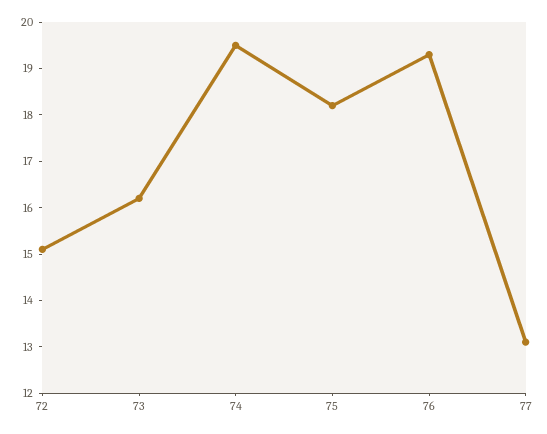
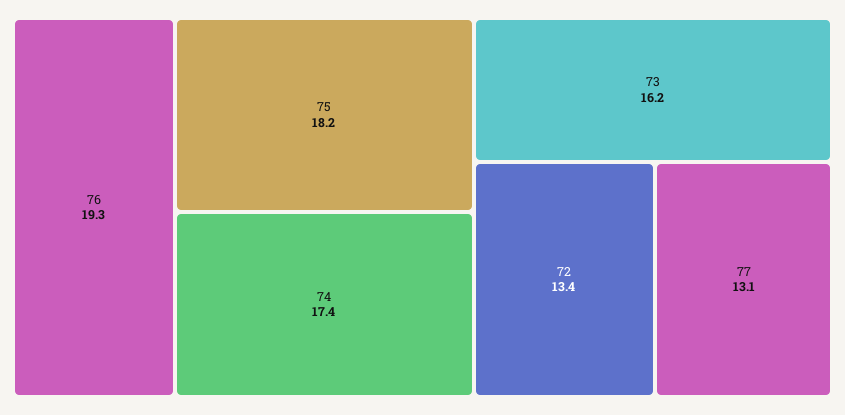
72: 15 -> 13.4
74: 19.5 -> 17.4

